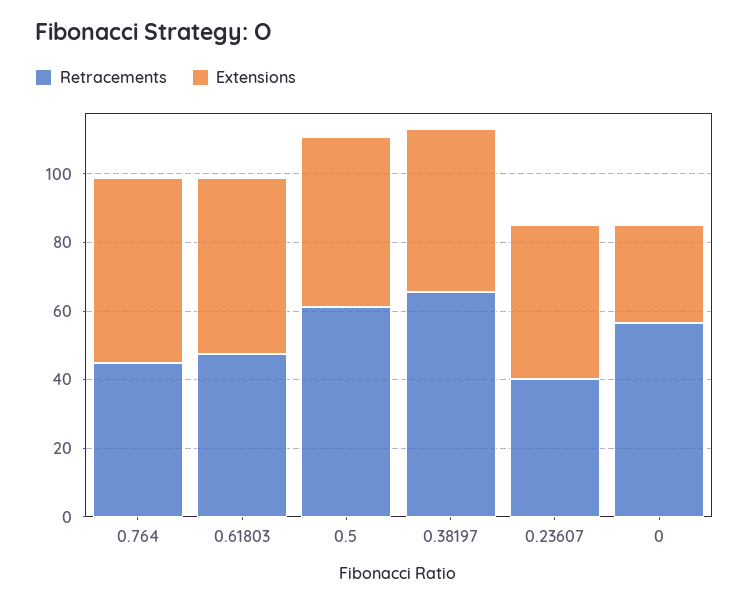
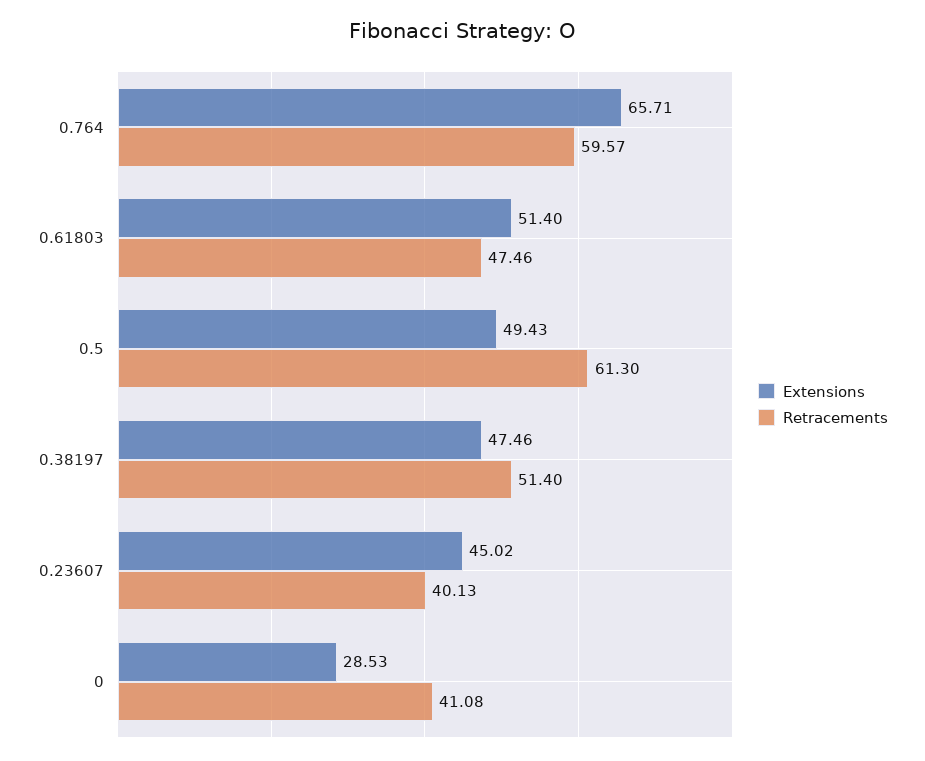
Retracements, 0.764: 45 -> 59.57
Extensions, 0.764: 55 -> 65.71
Retracements, 0.38197: 65 -> 51.4
Retracements, 0: 55 -> 41.08

